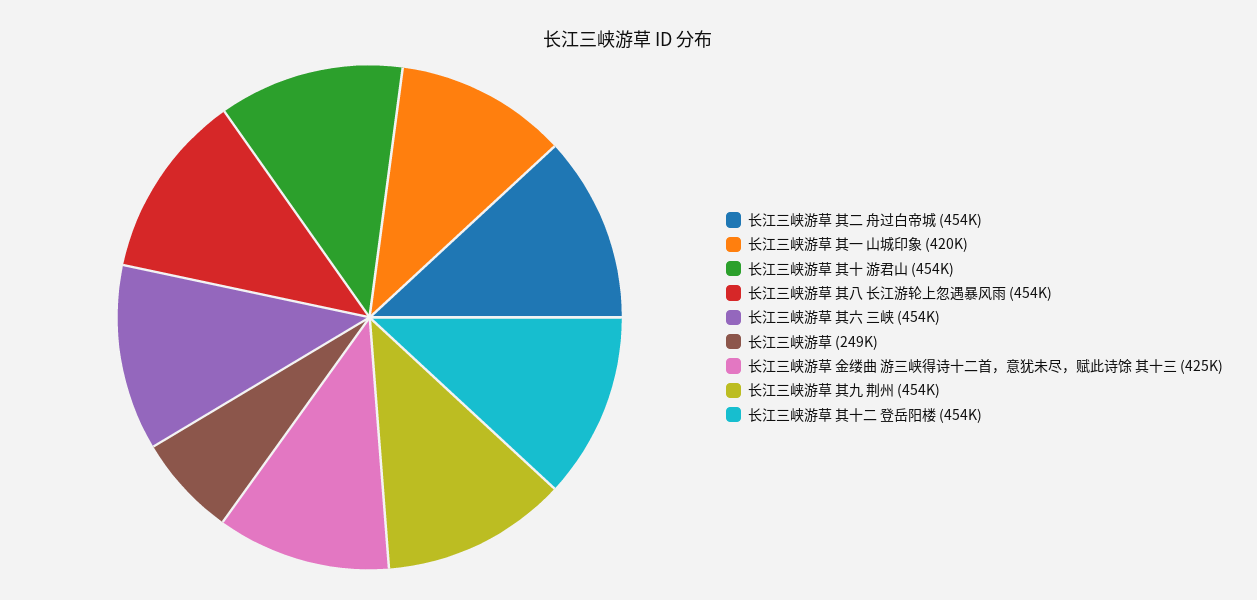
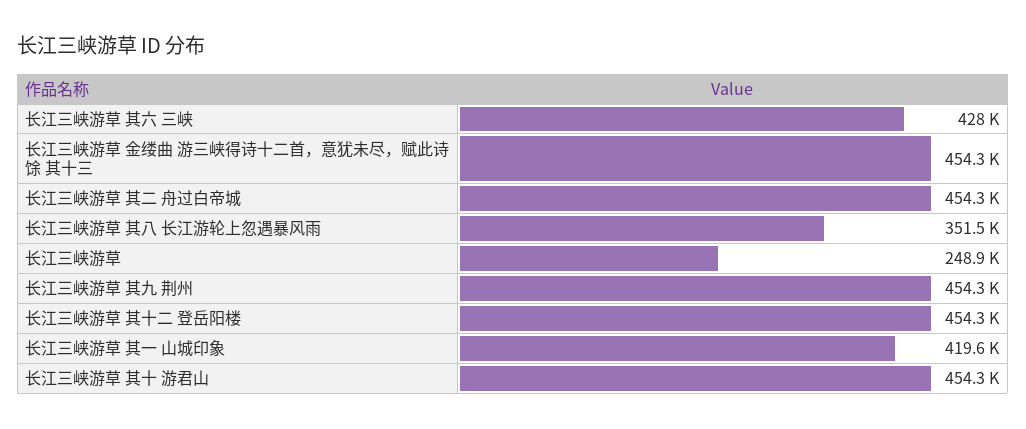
长江三峡游草 其八 长江游轮上忽遇暴风雨: 454000 -> 351500
长江三峡游草 其六 三峡: 454000 -> 428000
长江三峡游草 金缕曲 游三峡得诗十二首，意犹未尽，赋此诗馀 其十三: 425000 -> 454300

